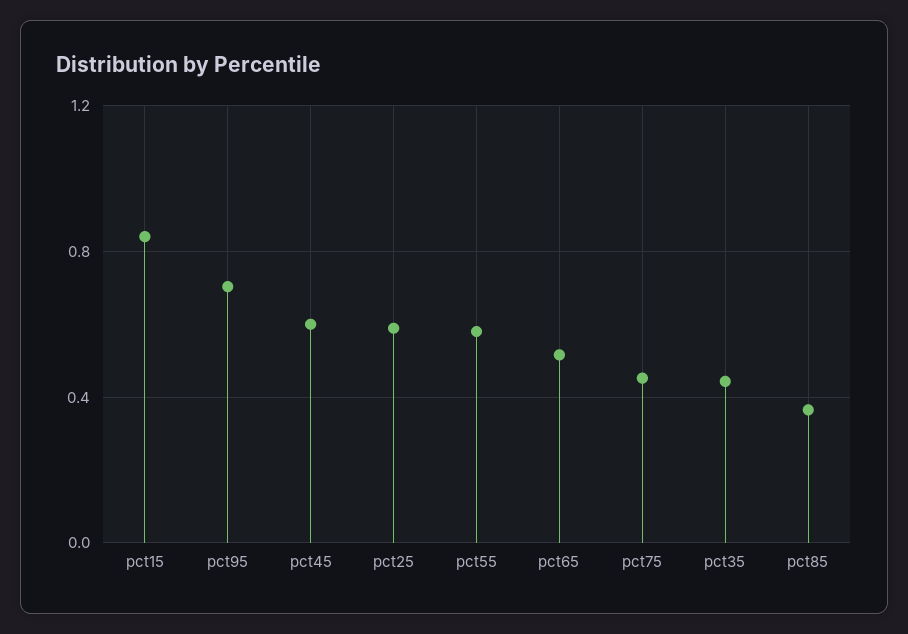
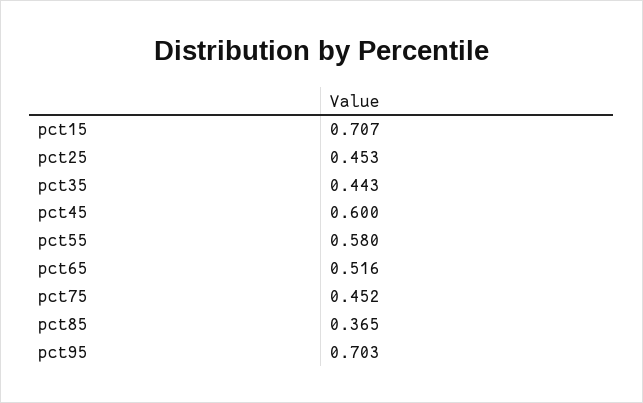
pct15: 0.85 -> 0.707
pct25: 0.6 -> 0.453

